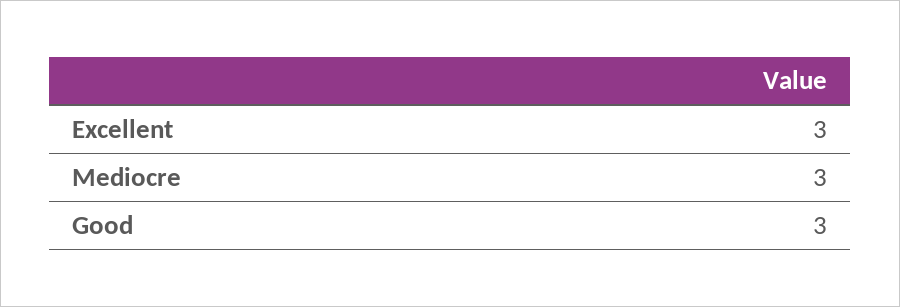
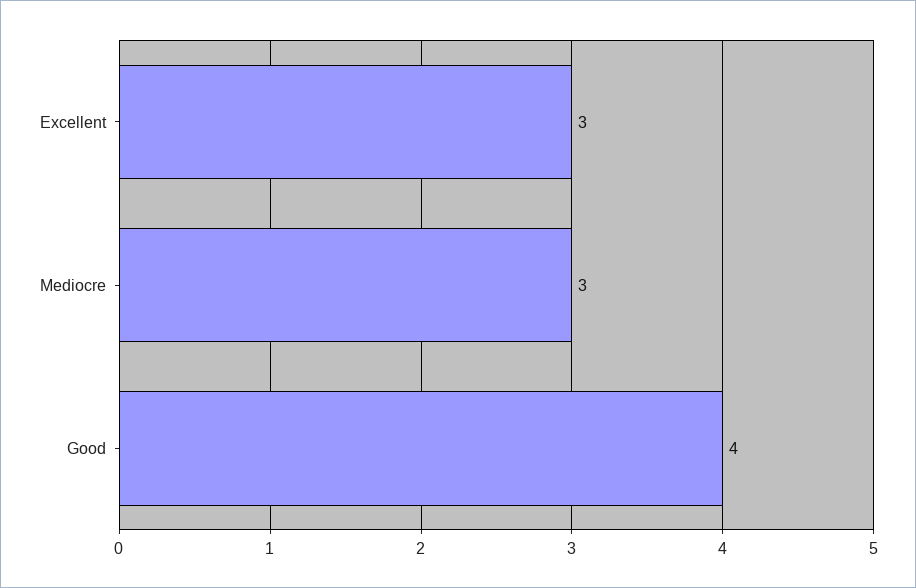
Good: 3 -> 4

